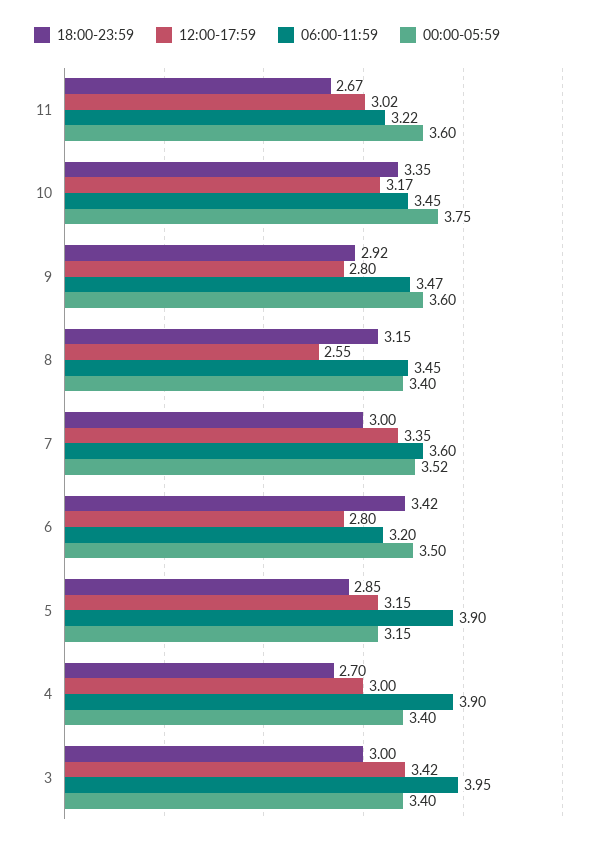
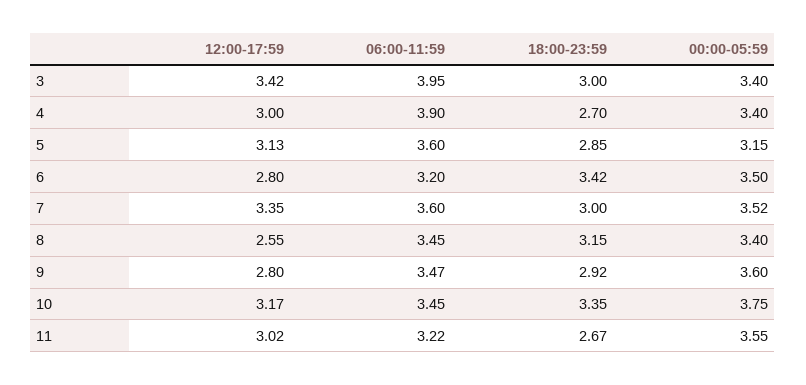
00:00-05:59, 11: 3.6 -> 3.55
12:00-17:59, 5: 3.15 -> 3.13
06:00-11:59, 5: 3.9 -> 3.6

